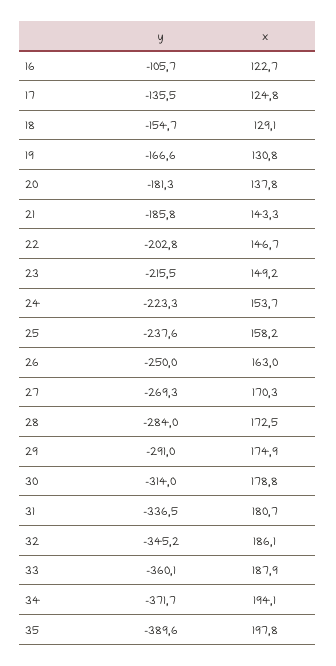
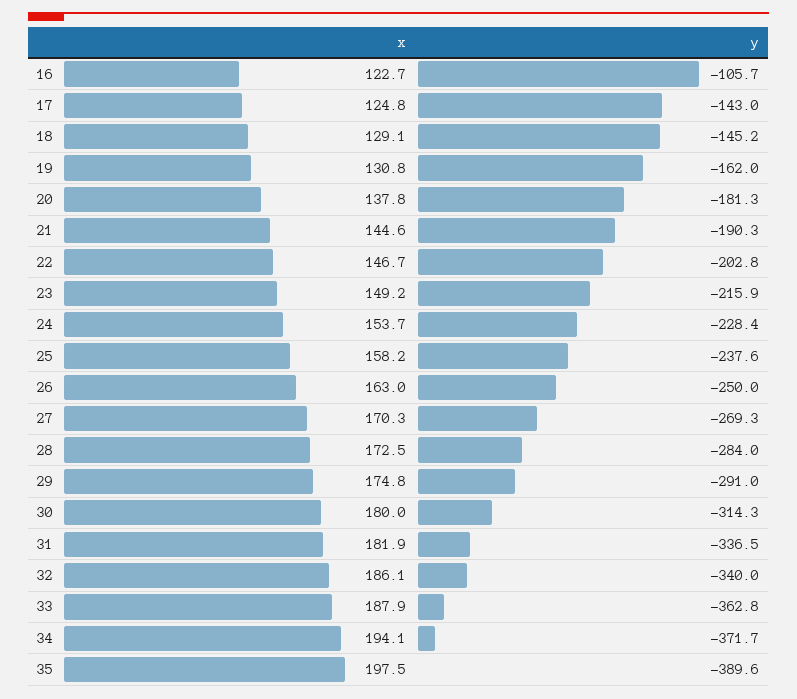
y, 17: -135.5 -> -143
y, 18: -154.7 -> -145.2
y, 19: -166.6 -> -162
y, 21: -185.8 -> -190.3
x, 21: 143.3 -> 144.6
y, 23: -215.5 -> -215.9
y, 24: -223.3 -> -228.4
x, 29: 174.9 -> 174.8
y, 30: -314 -> -314.3
x, 30: 178.8 -> 180
x, 31: 180.7 -> 181.9
y, 32: -345.2 -> -340
y, 33: -360.1 -> -362.8
x, 35: 197.8 -> 197.5

